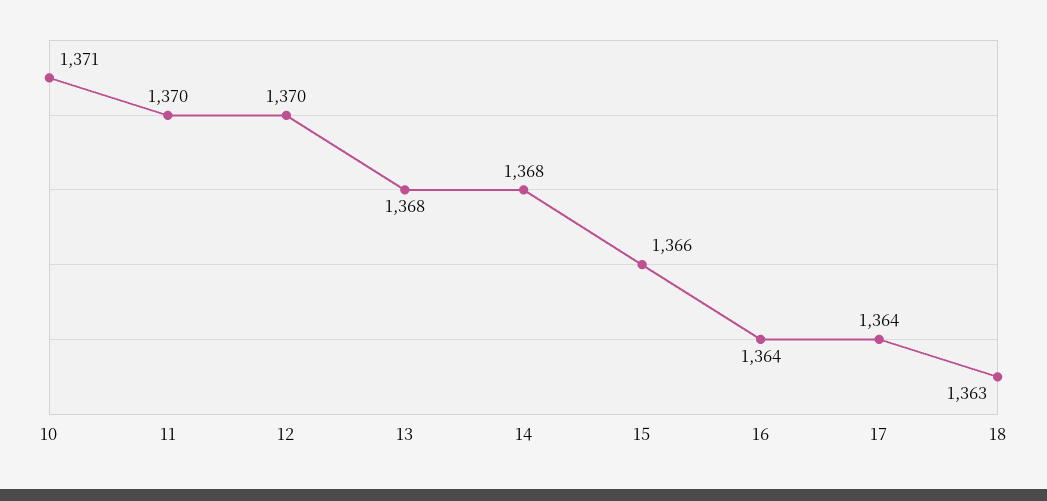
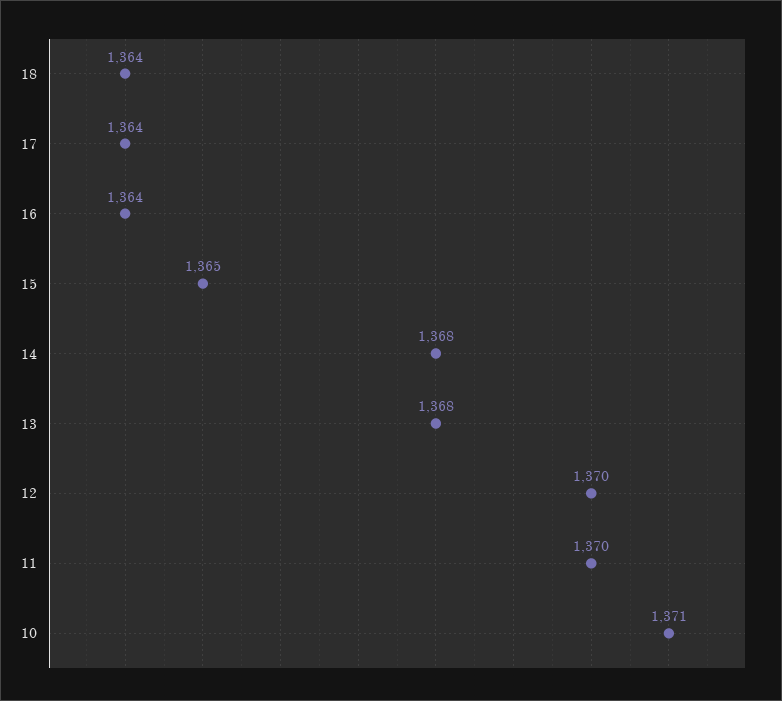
15: 1366 -> 1365
18: 1363 -> 1364

